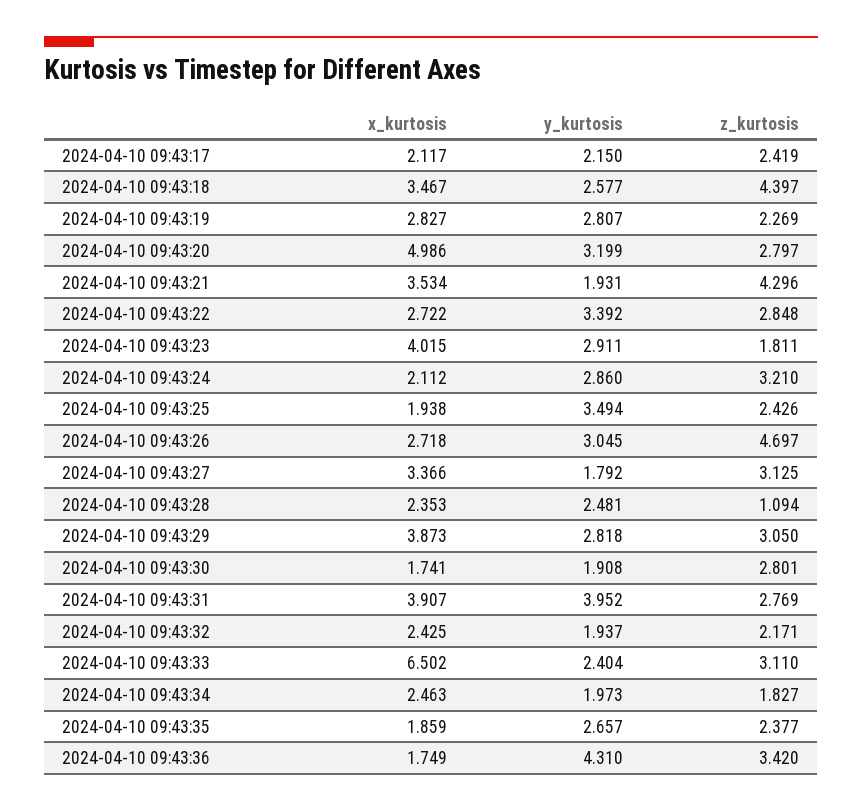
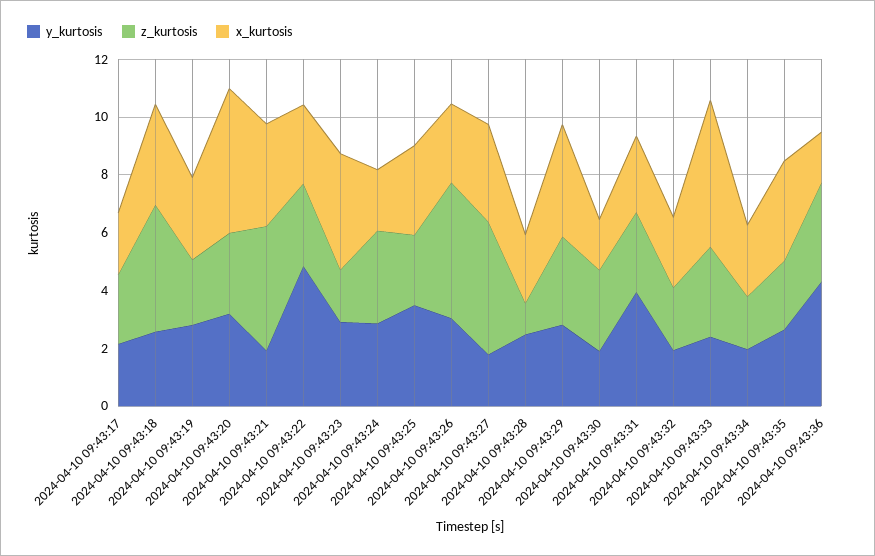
y_kurtosis, 2024-04-10 09:43:22: 3.392 -> 5
x_kurtosis, 2024-04-10 09:43:25: 1.938 -> 3
z_kurtosis, 2024-04-10 09:43:27: 3.125 -> 4.5
x_kurtosis, 2024-04-10 09:43:31: 3.907 -> 2.5
x_kurtosis, 2024-04-10 09:43:33: 6.502 -> 5
x_kurtosis, 2024-04-10 09:43:35: 1.859 -> 3.5

